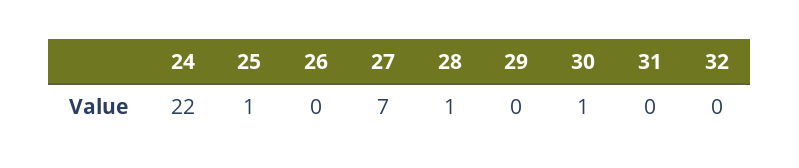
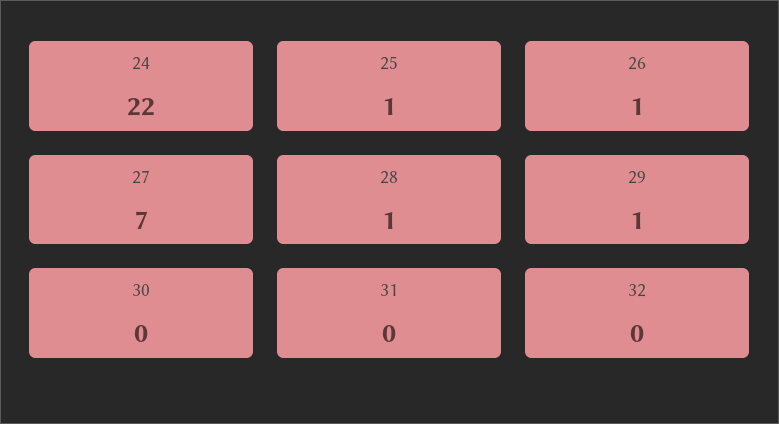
26: 0 -> 1
29: 0 -> 1
30: 1 -> 0

